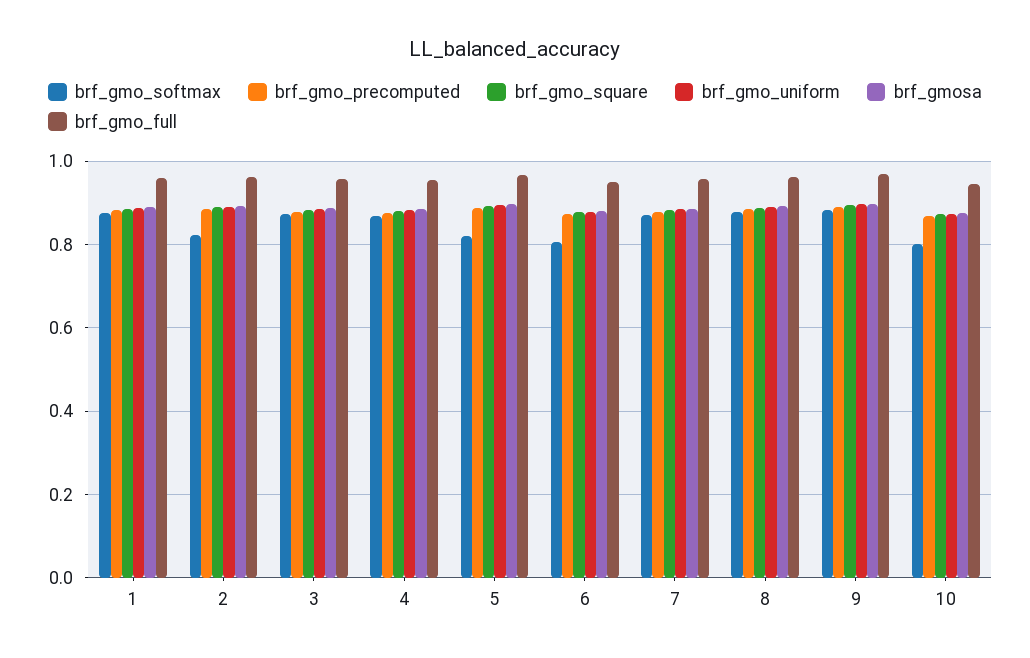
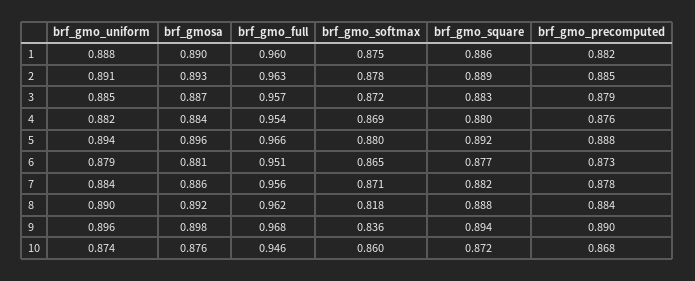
brf_gmo_softmax, 2: 0.82 -> 0.878
brf_gmo_softmax, 5: 0.82 -> 0.88
brf_gmo_softmax, 6: 0.8 -> 0.865
brf_gmo_softmax, 8: 0.88 -> 0.818
brf_gmo_softmax, 9: 0.88 -> 0.836
brf_gmo_softmax, 10: 0.8 -> 0.86

